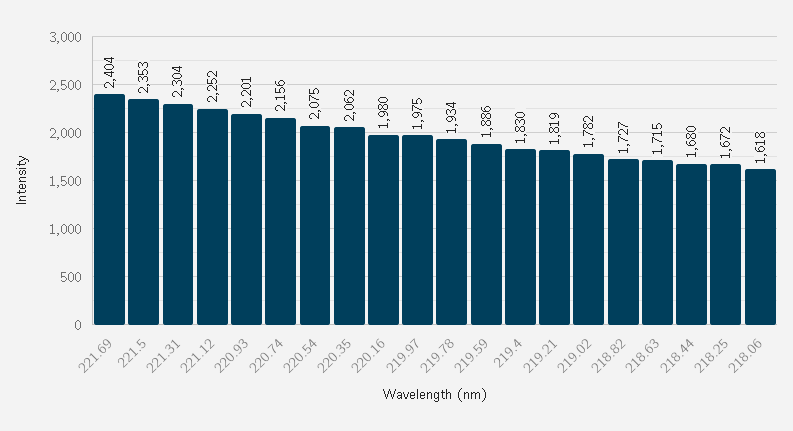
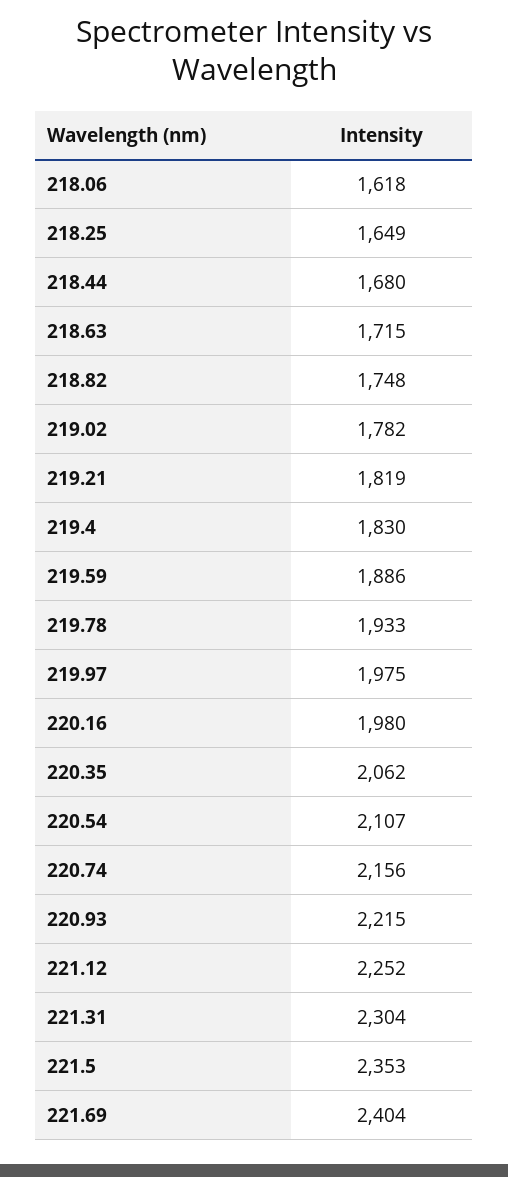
220.93: 2201 -> 2215
220.54: 2075 -> 2107
219.78: 1934 -> 1933
218.82: 1727 -> 1748
218.25: 1672 -> 1649

